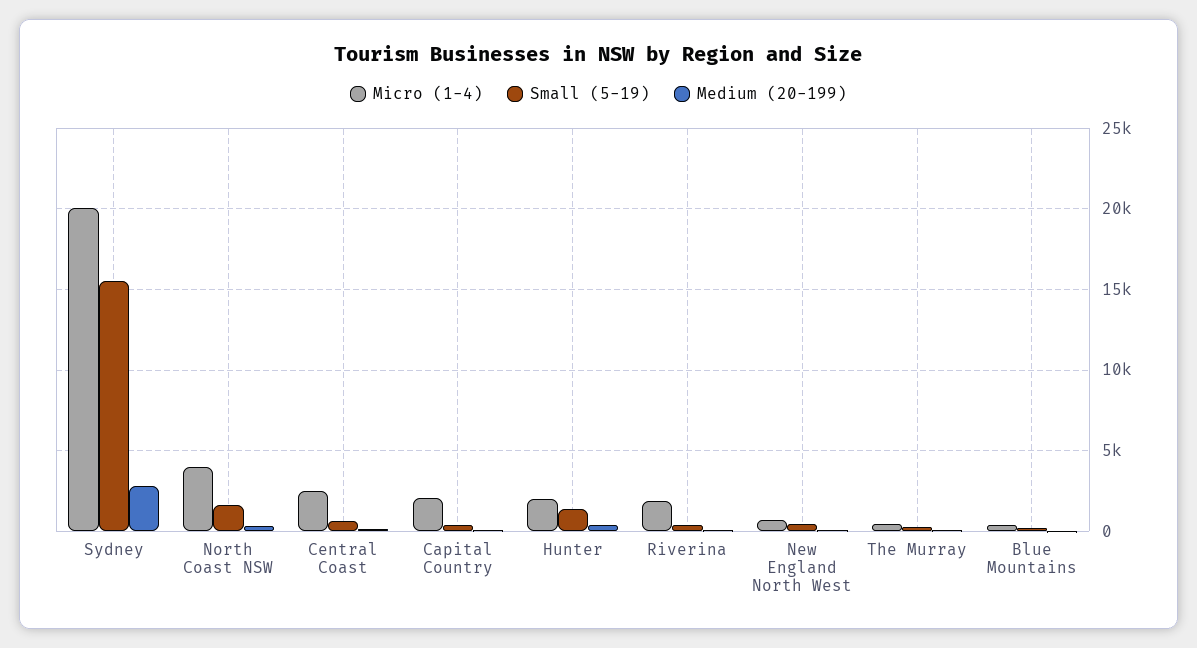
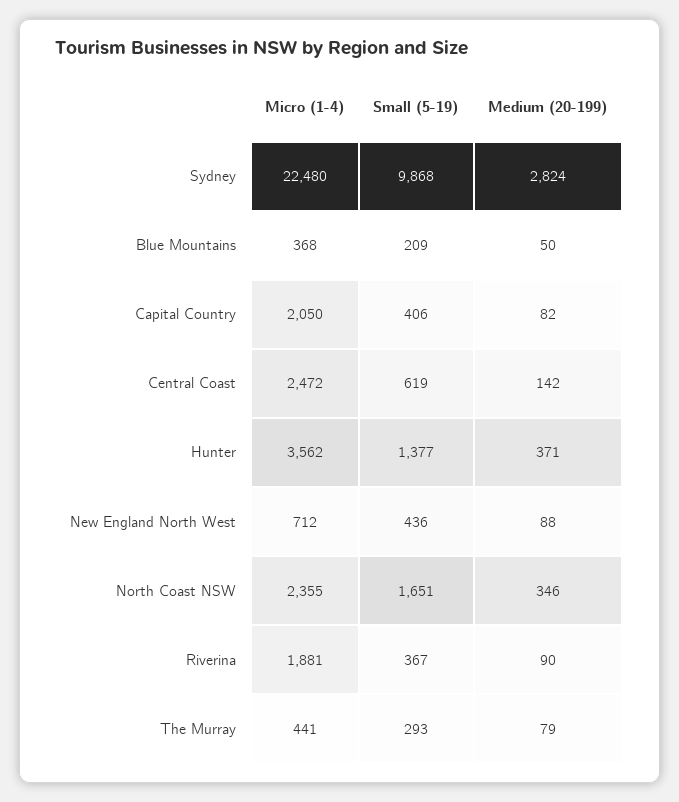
Micro (1-4), Sydney: 20000 -> 22480
Small (5-19), Sydney: 15500 -> 9868
Micro (1-4), North Coast NSW: 4000 -> 2355
Micro (1-4), Hunter: 2000 -> 3562

